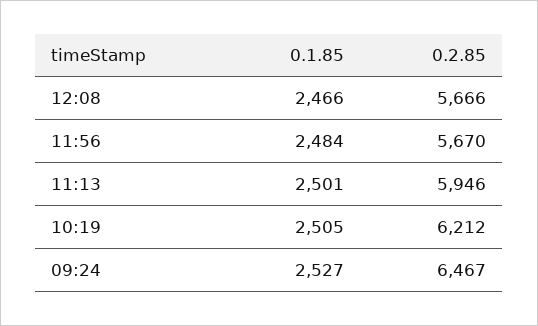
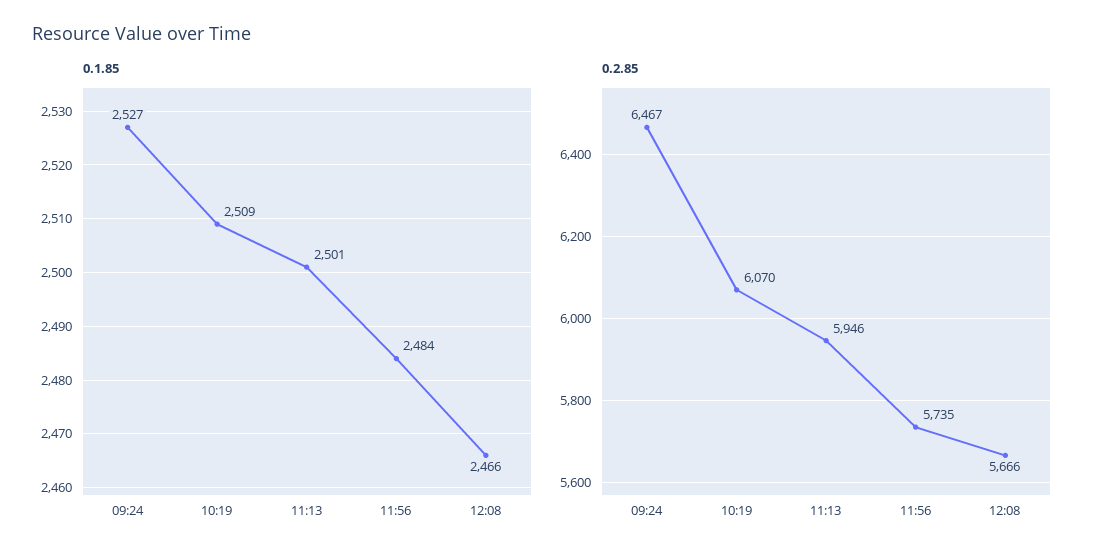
0.2.85, 11:56: 5670 -> 5735
0.1.85, 10:19: 2505 -> 2509
0.2.85, 10:19: 6212 -> 6070

